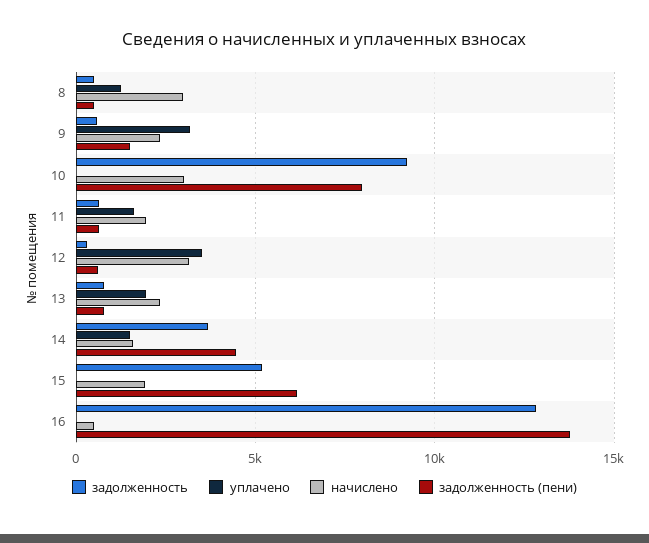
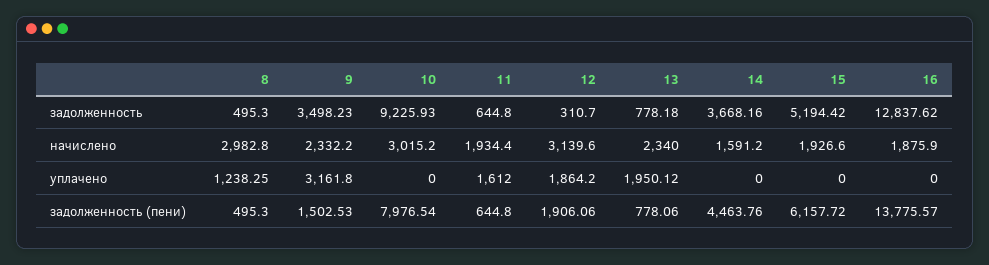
задолженность, 9: 500 -> 3498.23
уплачено, 12: 3500 -> 1864.2
задолженность (пени), 12: 500 -> 1906.06
уплачено, 14: 1500 -> 0
начислено, 16: 500 -> 1875.9

